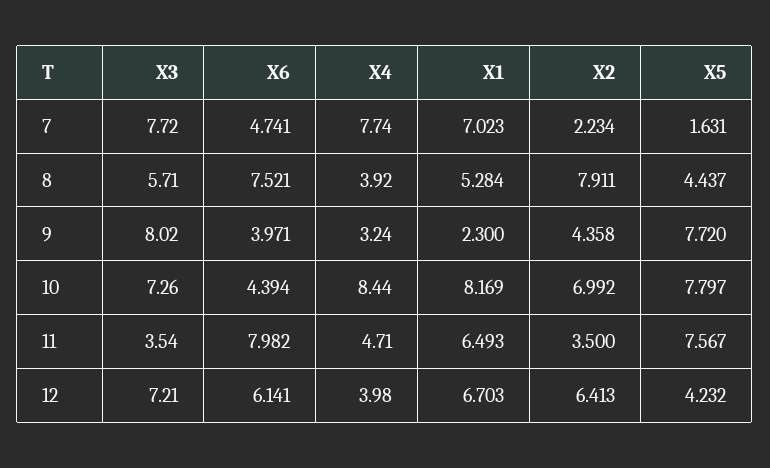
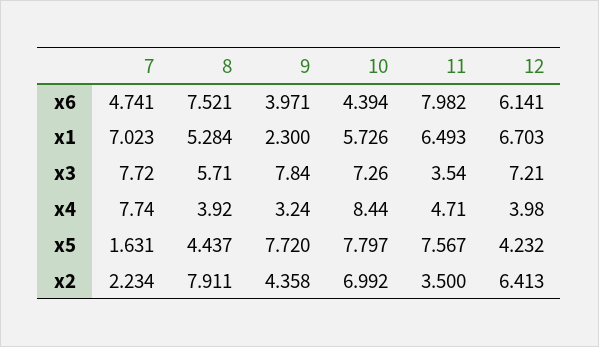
X3, 9: 8.02 -> 7.84
X1, 10: 8.169 -> 5.726

